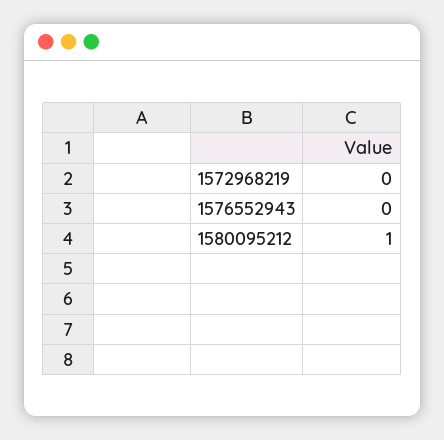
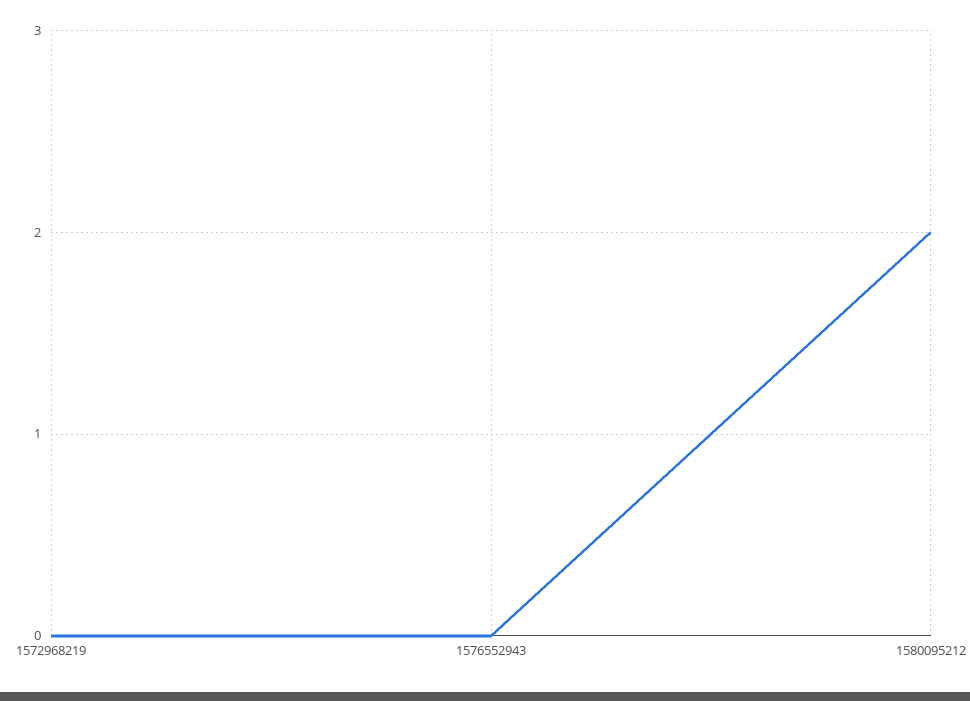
1580095212: 1 -> 2

